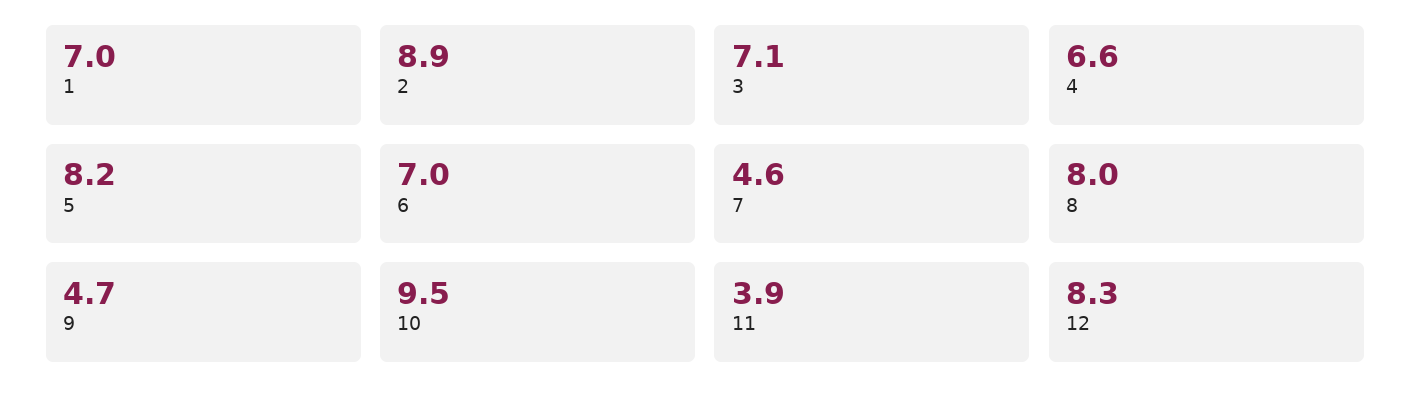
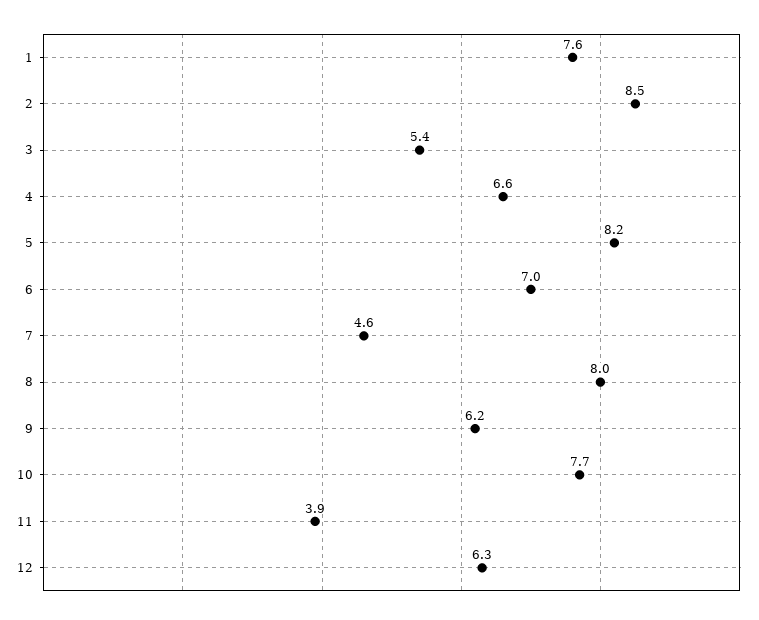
1: 7 -> 7.6
2: 8.9 -> 8.5
3: 7.1 -> 5.4
9: 4.7 -> 6.2
10: 9.5 -> 7.7
12: 8.3 -> 6.3

